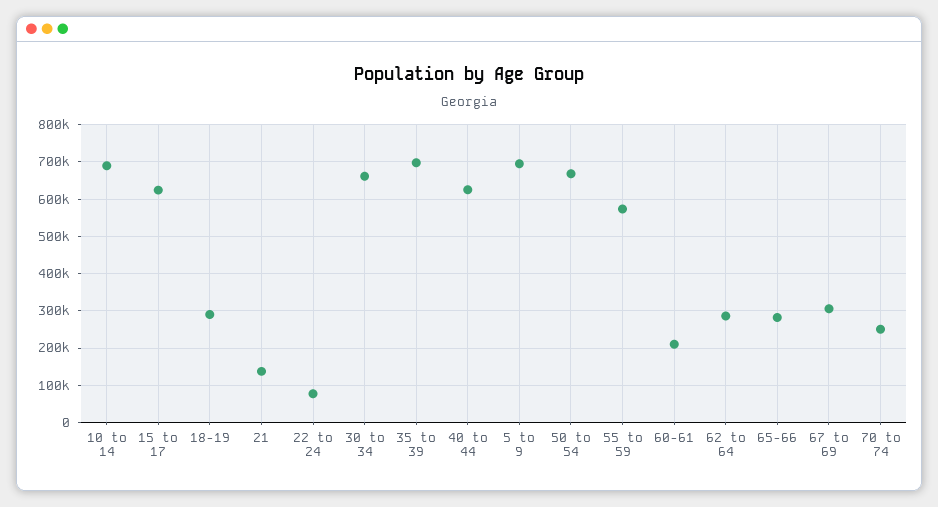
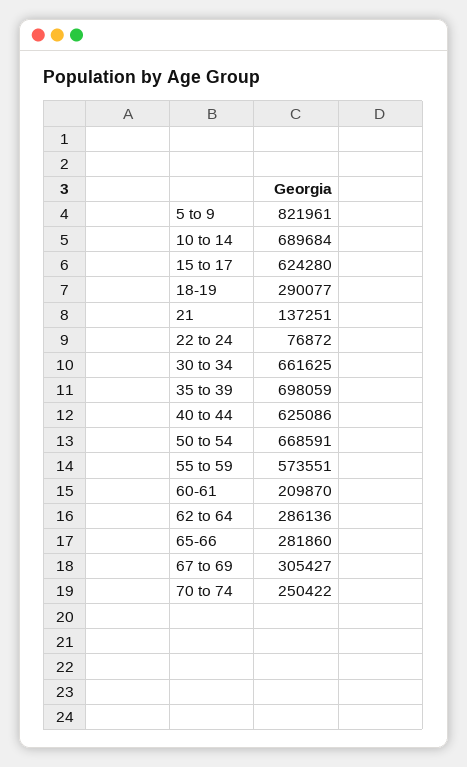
5 to 9: 700000 -> 821961

